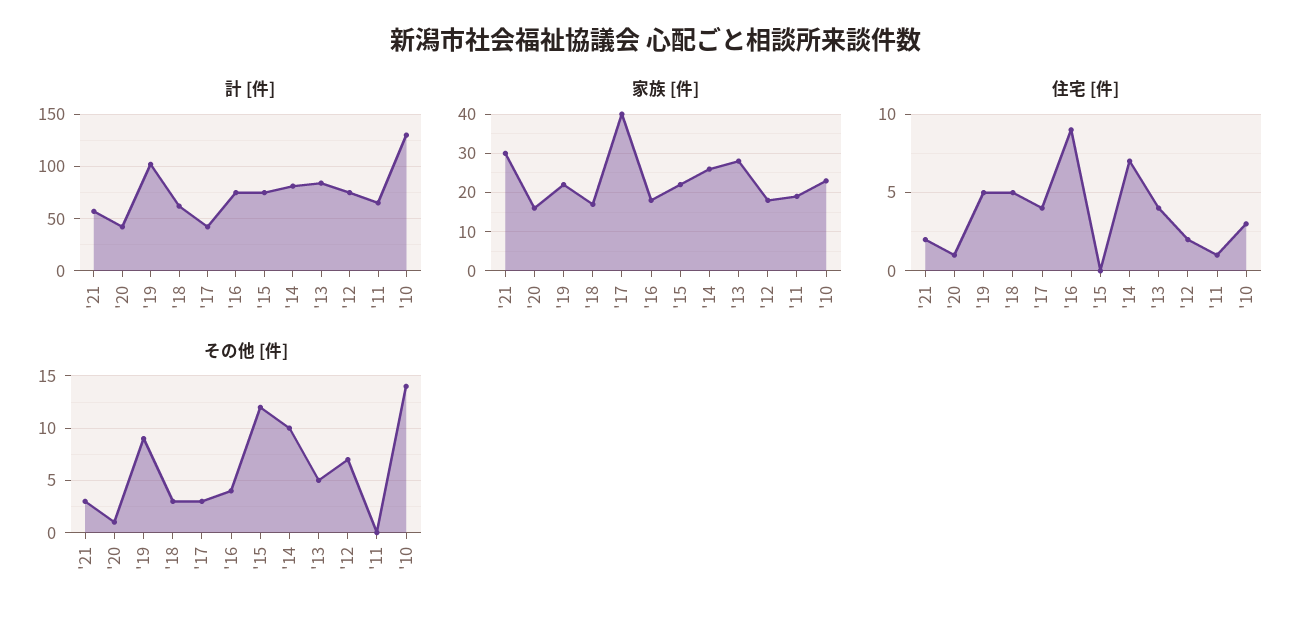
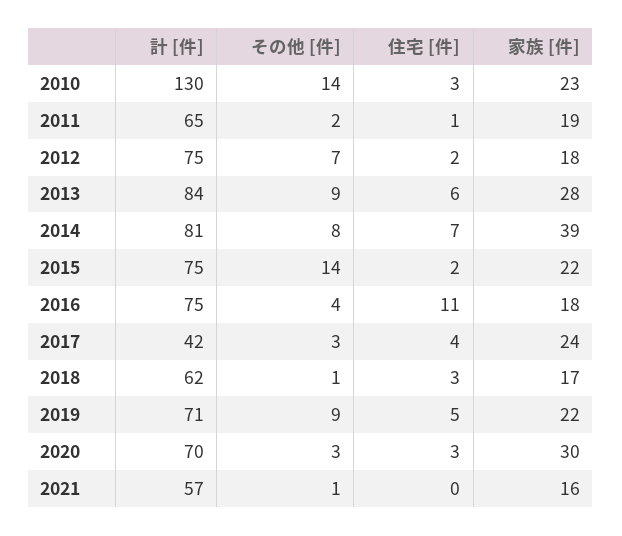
計 [件], '20: 40 -> 70
計 [件], '19: 100 -> 71
家族 [件], '21: 30 -> 16
家族 [件], '20: 15 -> 30
家族 [件], '17: 40 -> 24
家族 [件], '14: 25 -> 39
住宅 [件], '21: 2 -> 0
住宅 [件], '20: 1 -> 3
住宅 [件], '18: 5 -> 3
住宅 [件], '16: 9 -> 11
住宅 [件], '15: 0 -> 2
住宅 [件], '13: 4 -> 6
その他 [件], '21: 3 -> 1
その他 [件], '20: 1 -> 3
その他 [件], '18: 3 -> 1
その他 [件], '15: 12 -> 14
その他 [件], '14: 10 -> 8
その他 [件], '13: 5 -> 9
その他 [件], '11: 0 -> 2

